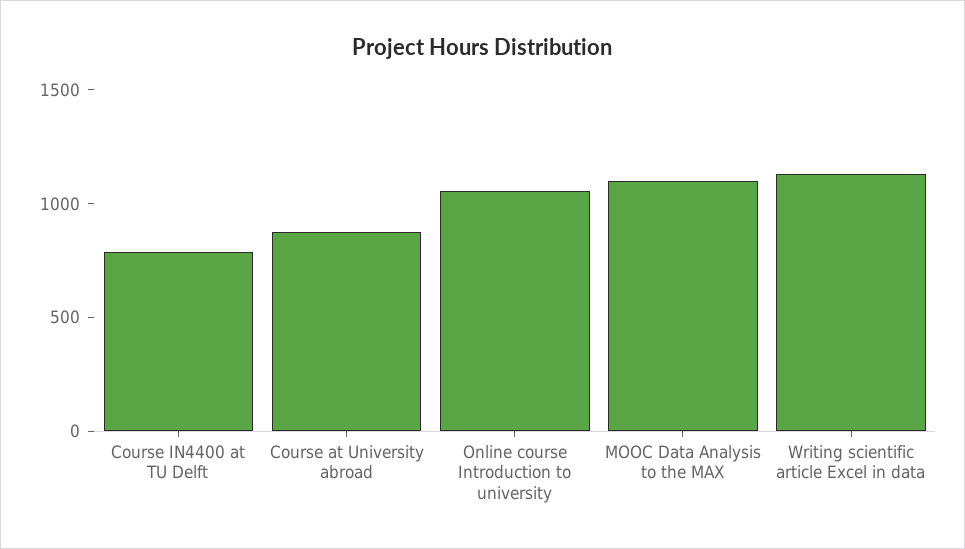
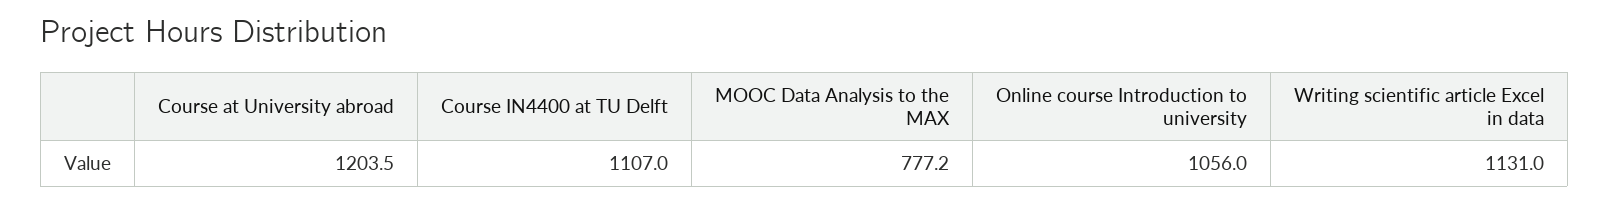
Course IN4400 at TU Delft: 800 -> 1107
Course at University abroad: 900 -> 1203.5
MOOC Data Analysis to the MAX: 1100 -> 777.2

